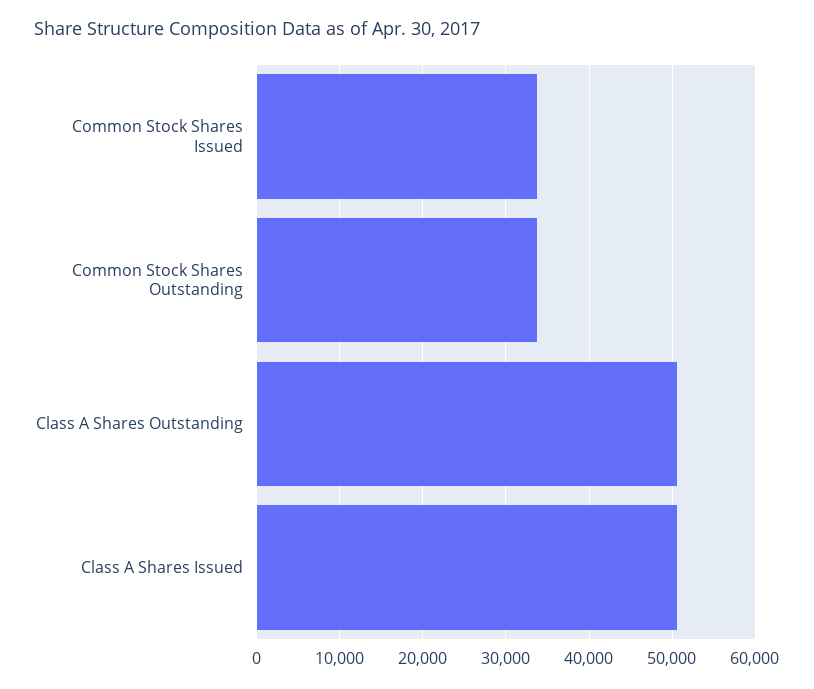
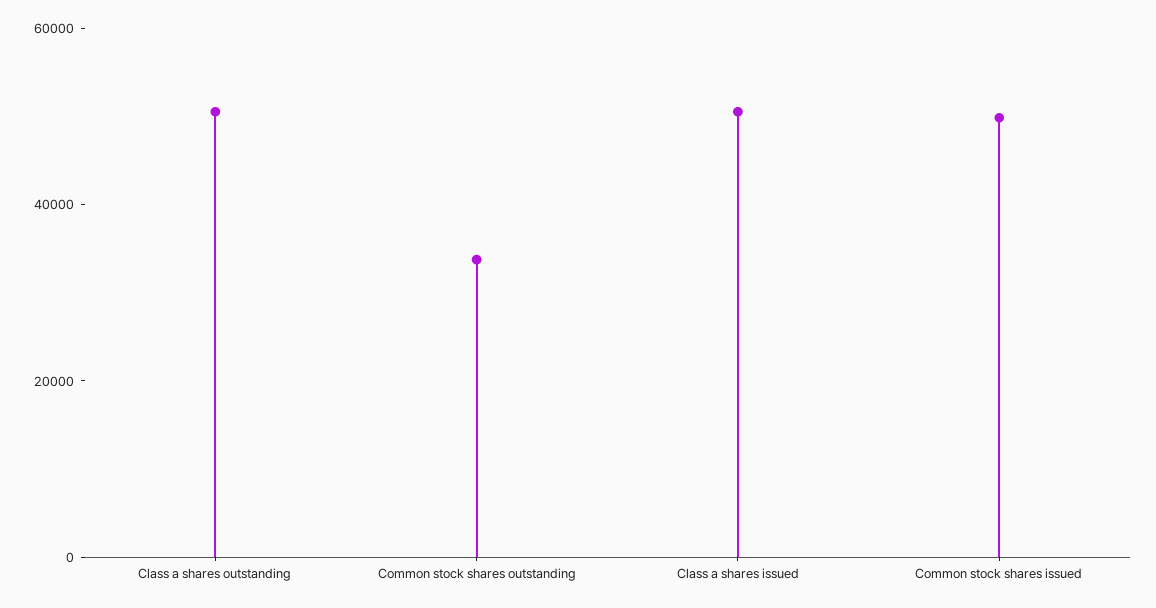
Common Stock Shares Issued: 34000 -> 50000

